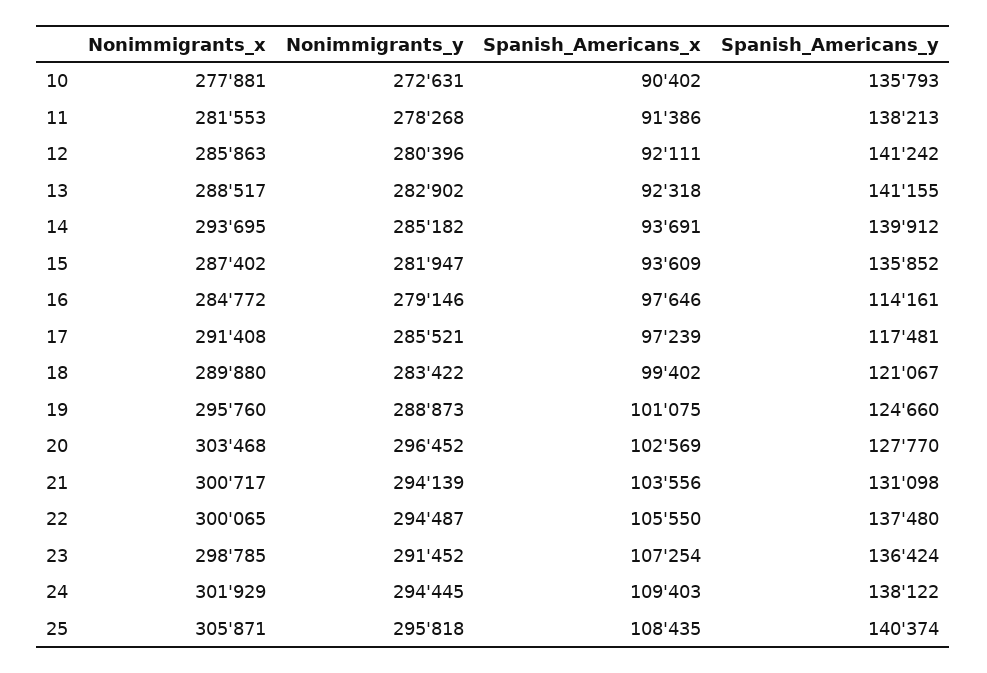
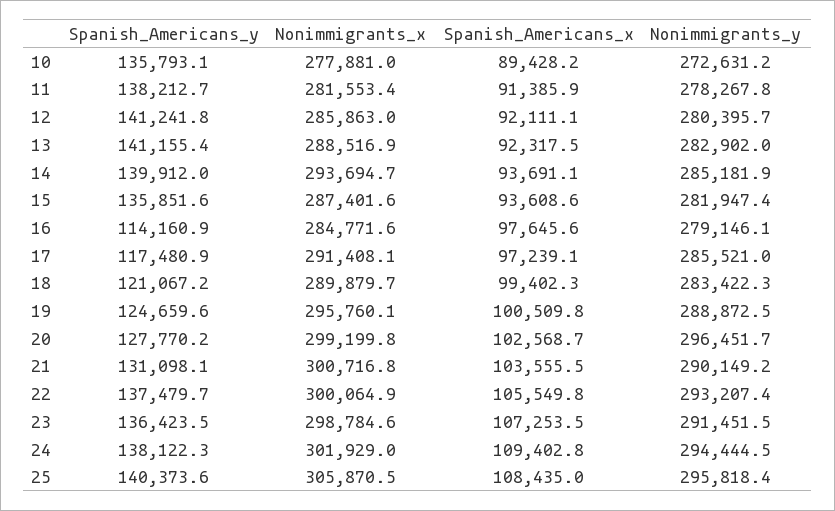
Spanish_Americans_x, 10: 90402 -> 89428.2
Spanish_Americans_x, 19: 101075 -> 100509.8
Nonimmigrants_x, 20: 303468 -> 299199.8
Nonimmigrants_y, 21: 294139 -> 290149.2
Nonimmigrants_y, 22: 294487 -> 293207.4

